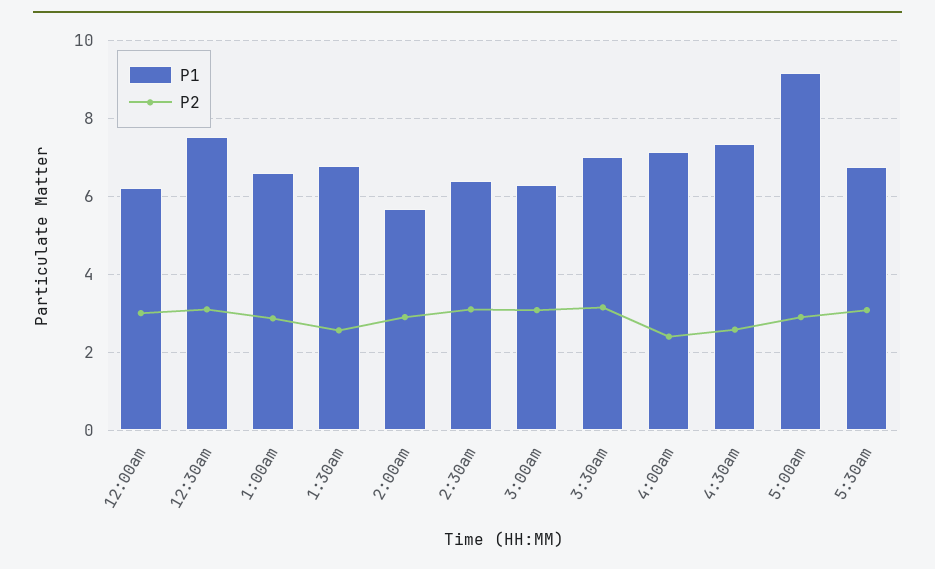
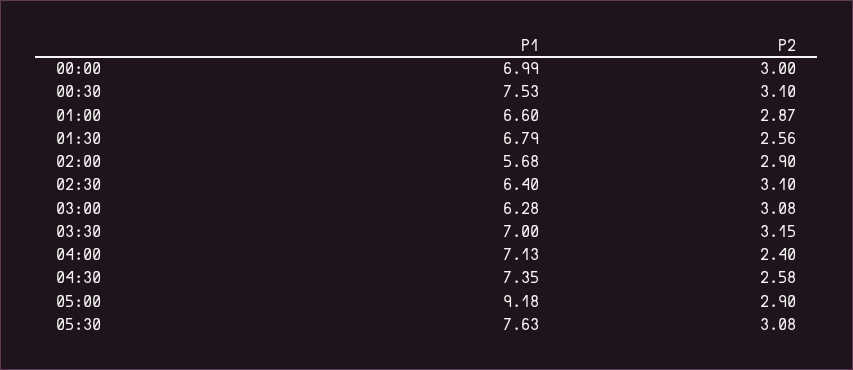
P1, 12:00am: 6.2 -> 6.99
P1, 5:30am: 6.8 -> 7.63

